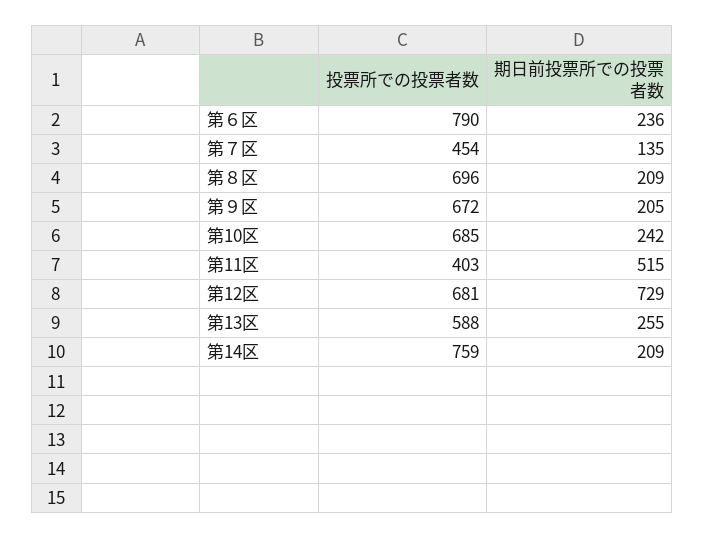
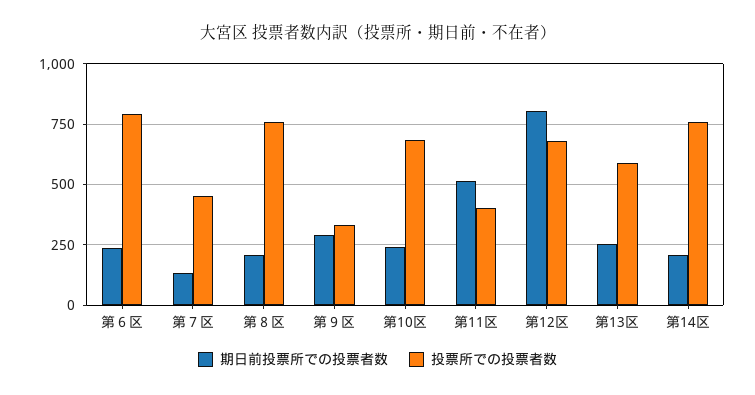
投票所での投票者数, 第８区: 696 -> 750
投票所での投票者数, 第９区: 672 -> 325
期日前投票所での投票者数, 第９区: 205 -> 300
期日前投票所での投票者数, 第12区: 729 -> 800

